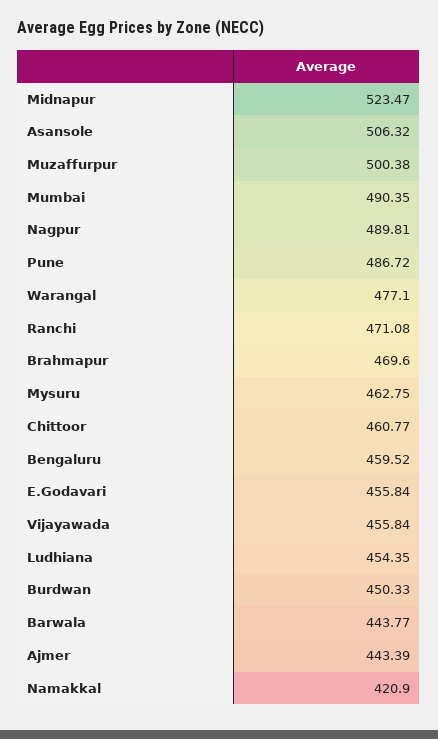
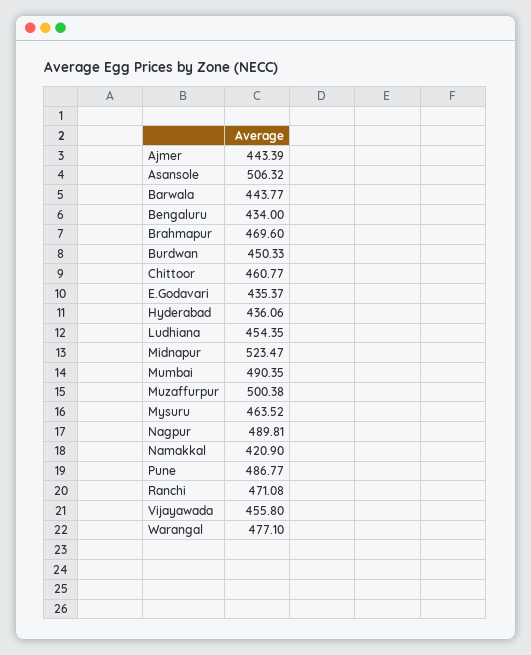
Pune: 486.72 -> 486.77
Mysuru: 462.75 -> 463.52
Bengaluru: 459.52 -> 434
E.Godavari: 455.84 -> 435.37
Vijayawada: 455.84 -> 455.8
Hyderabad: none -> 436.06

